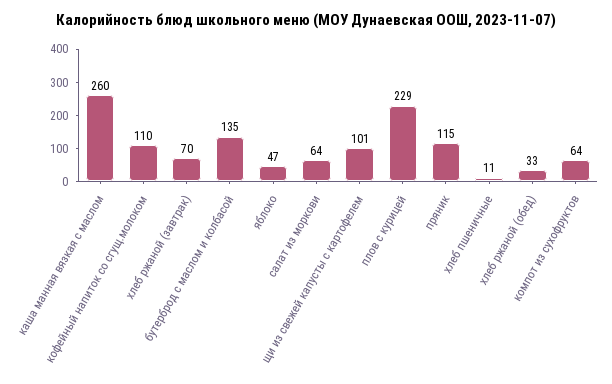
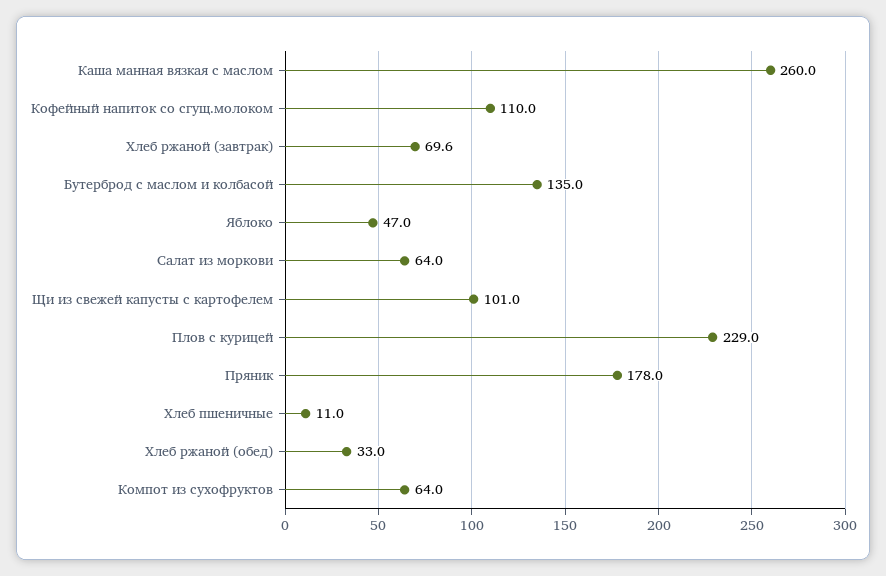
пряник: 115 -> 178

